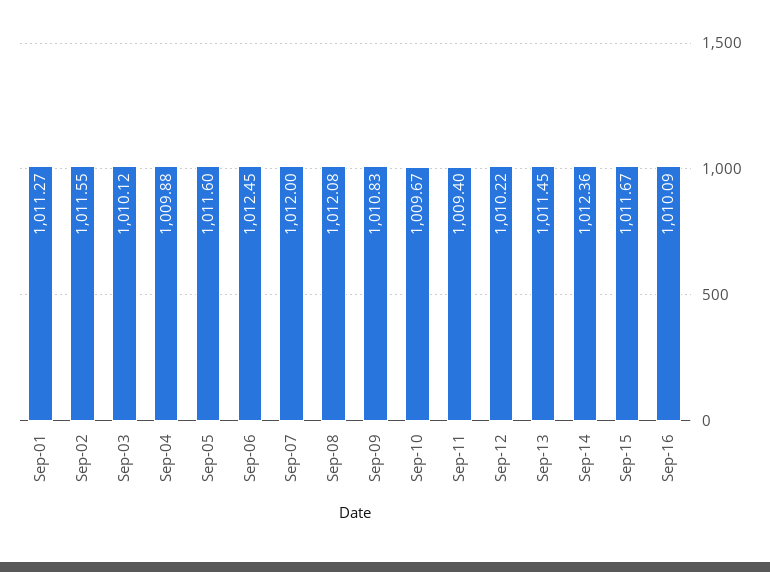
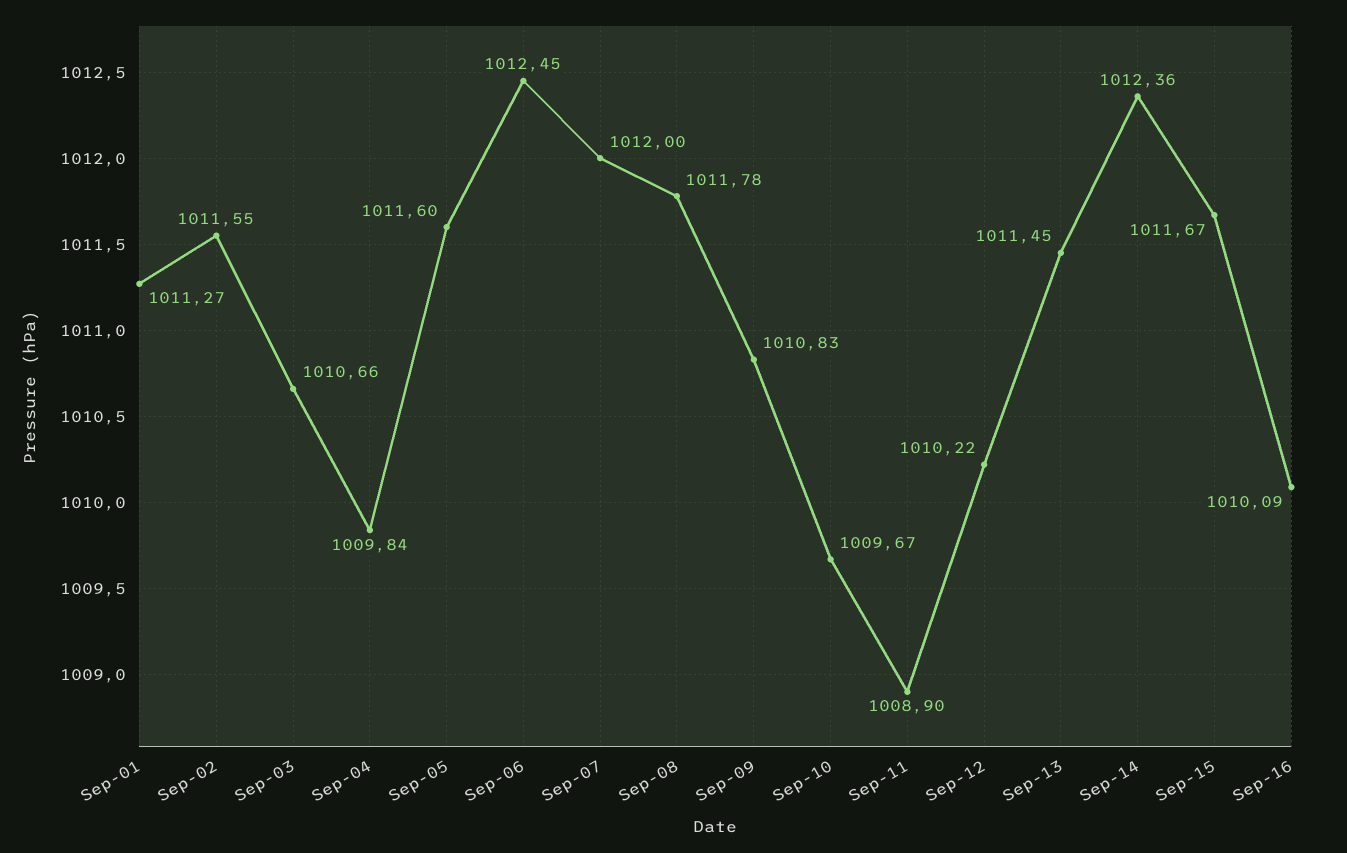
Sep-03: 1010.12 -> 1010.66
Sep-04: 1009.88 -> 1009.84
Sep-08: 1012.08 -> 1011.78
Sep-11: 1009.4 -> 1008.9

